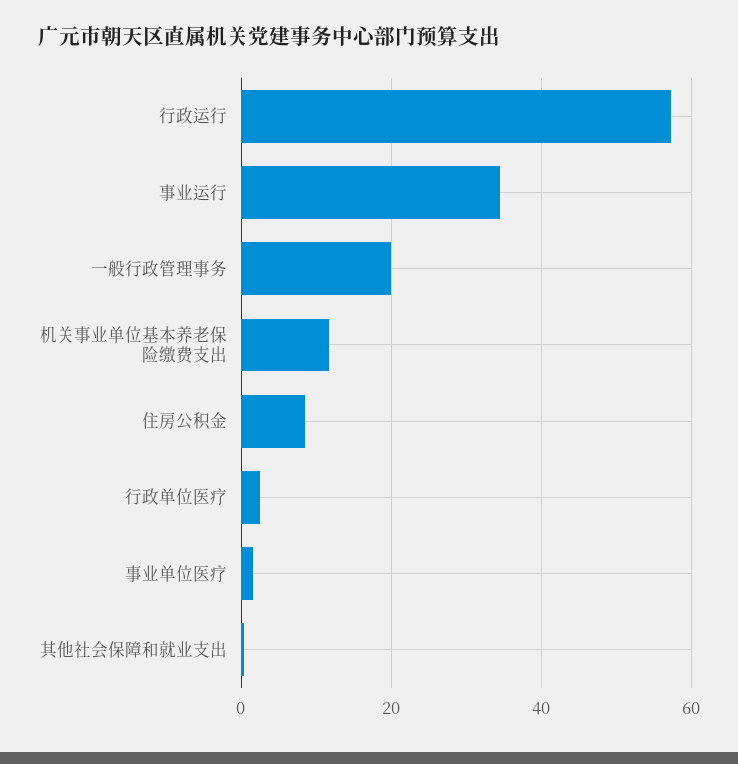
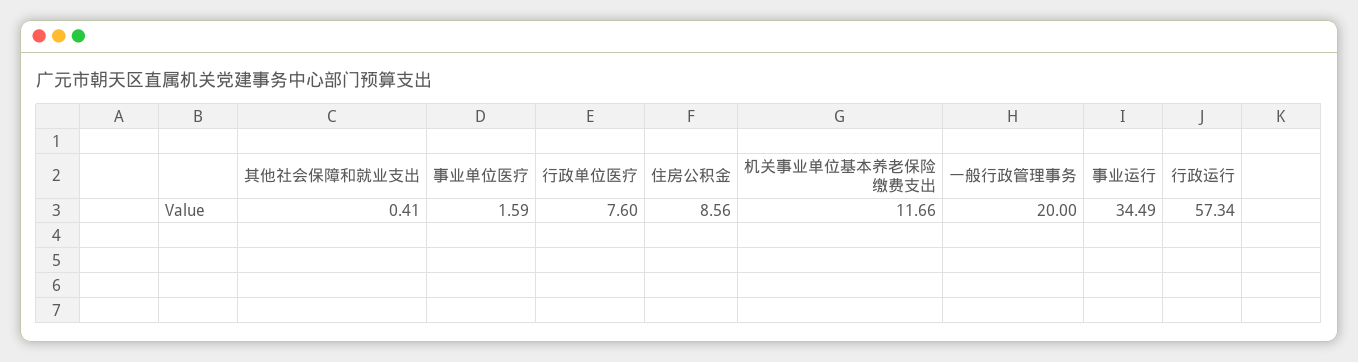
行政单位医疗: 2 -> 7.6

